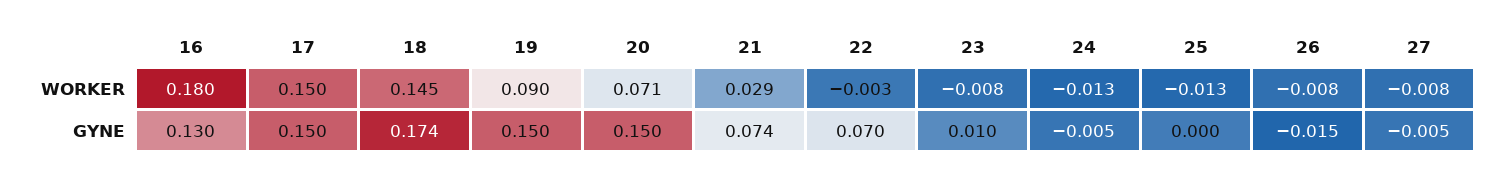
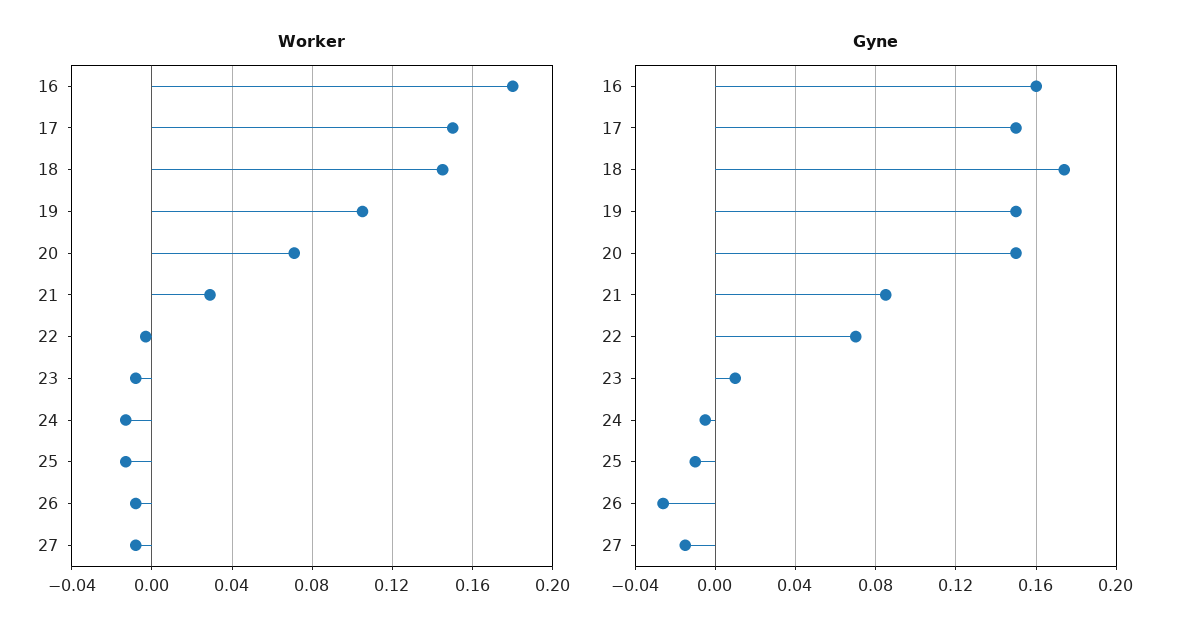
WORKER, 19: 0.09 -> 0.105
GYNE, 16: 0.13 -> 0.16
GYNE, 21: 0.074 -> 0.085
GYNE, 25: 0 -> -0.01
GYNE, 26: -0.015 -> -0.025
GYNE, 27: -0.005 -> -0.015

